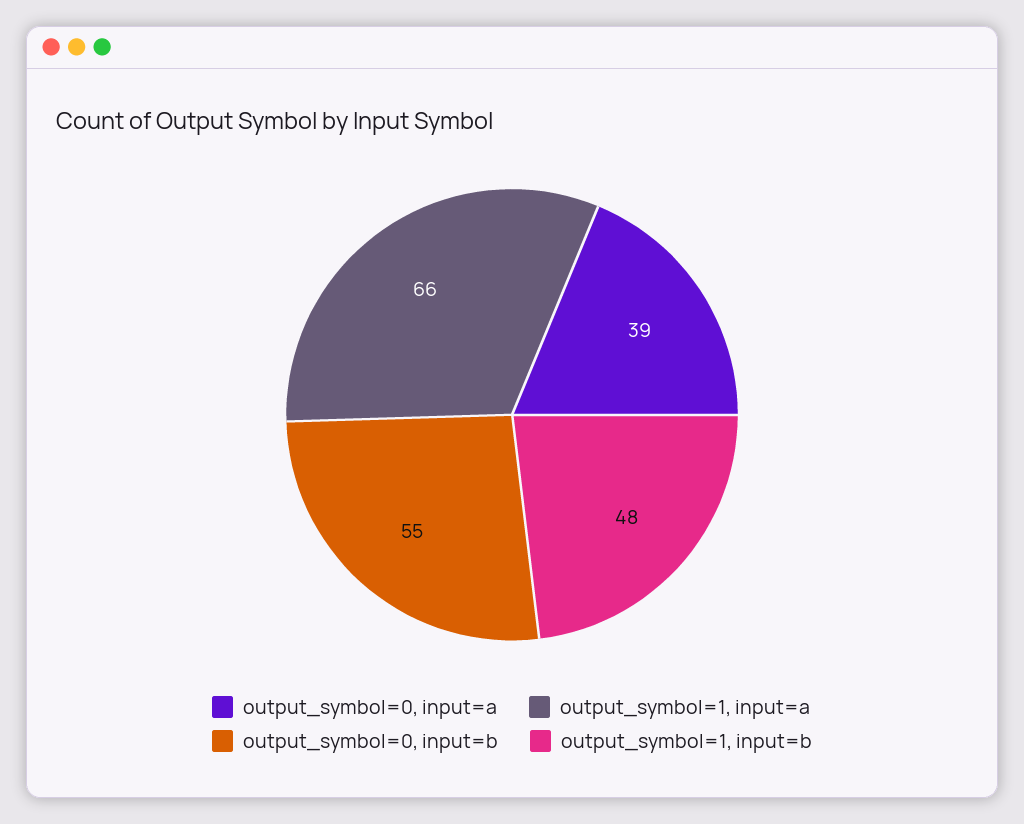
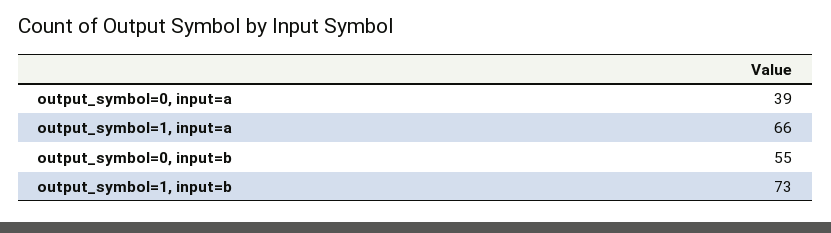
output_symbol=1, input=b: 48 -> 73

